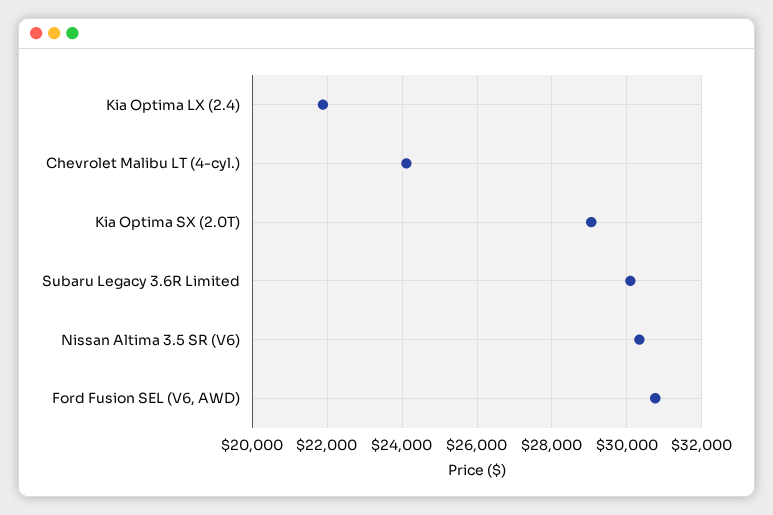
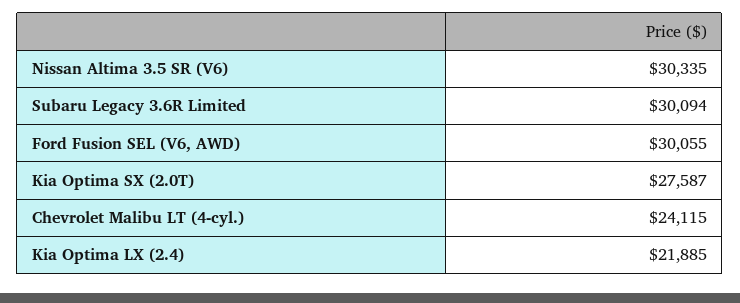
Kia Optima SX (2.0T): 29000 -> 27587
Ford Fusion SEL (V6, AWD): 30800 -> 30055

